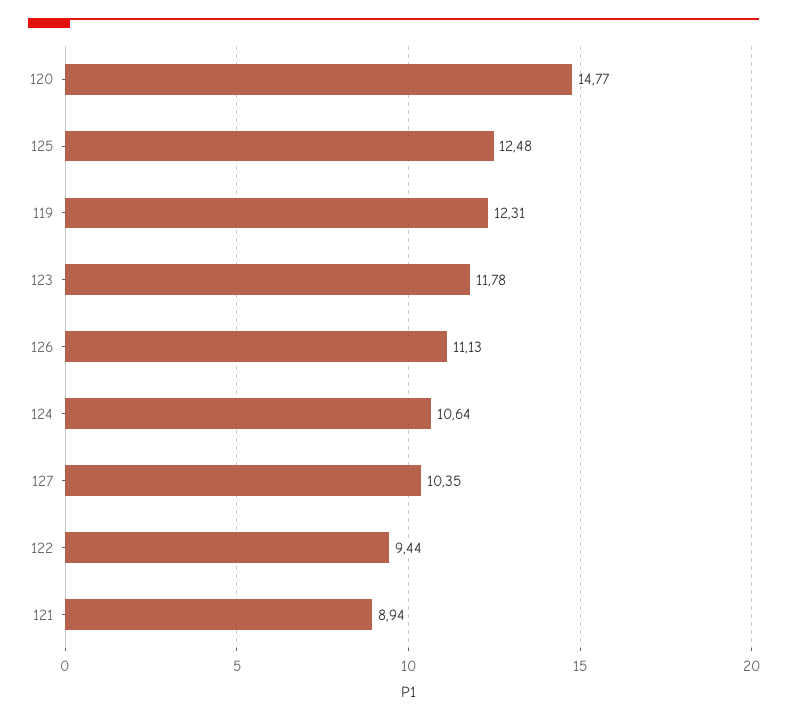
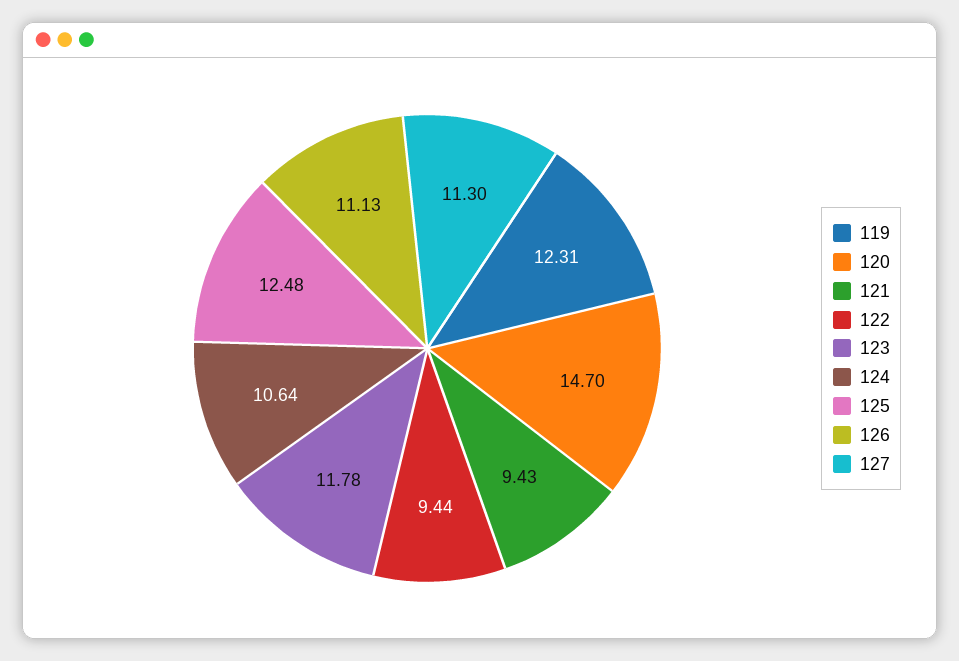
120: 14.77 -> 14.7
127: 10.35 -> 11.3
121: 8.94 -> 9.43

